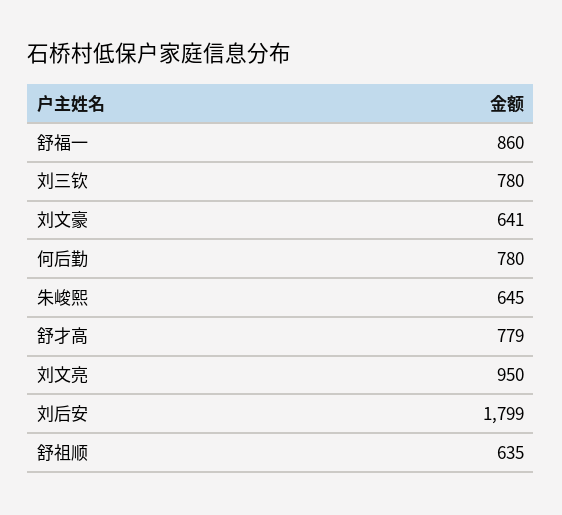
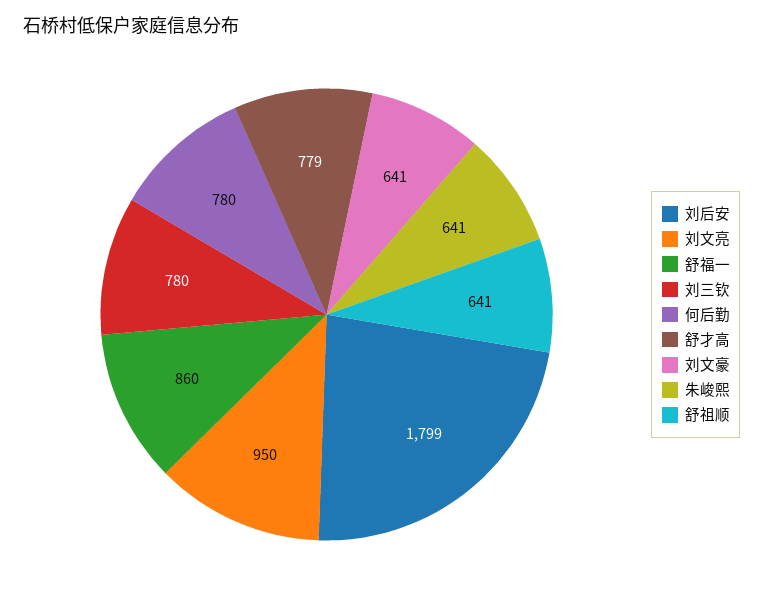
朱峻熙: 645 -> 641
舒祖顺: 635 -> 641

